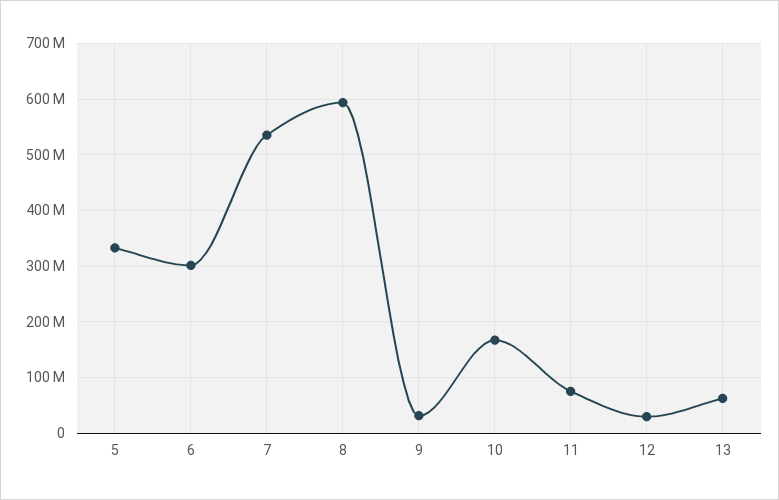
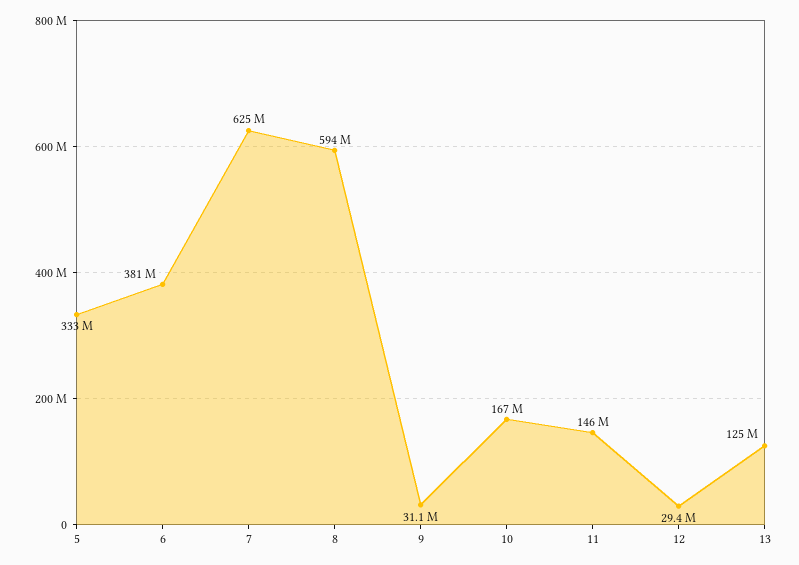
6: 300000000 -> 381000000
7: 540000000 -> 625000000
11: 80000000 -> 146000000
13: 60000000 -> 125000000

